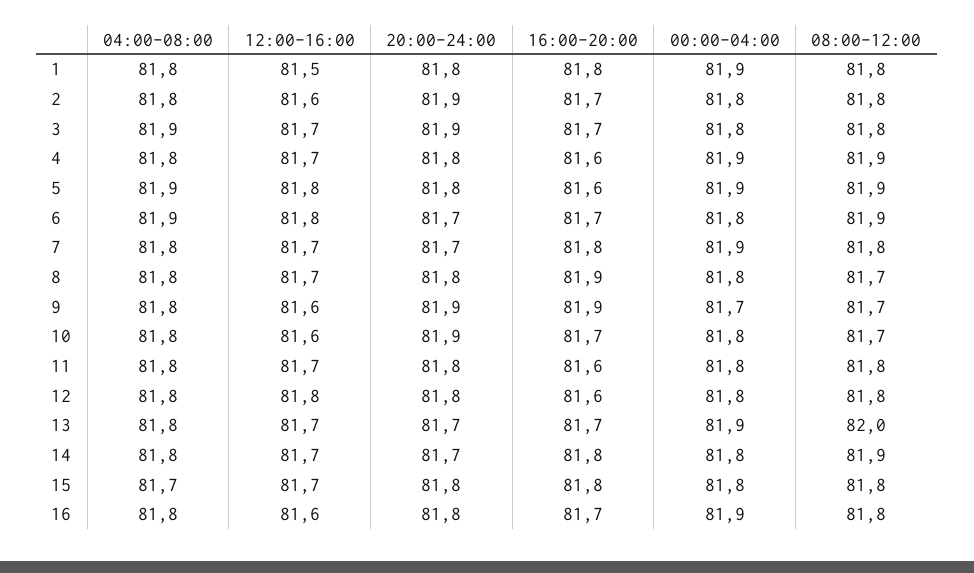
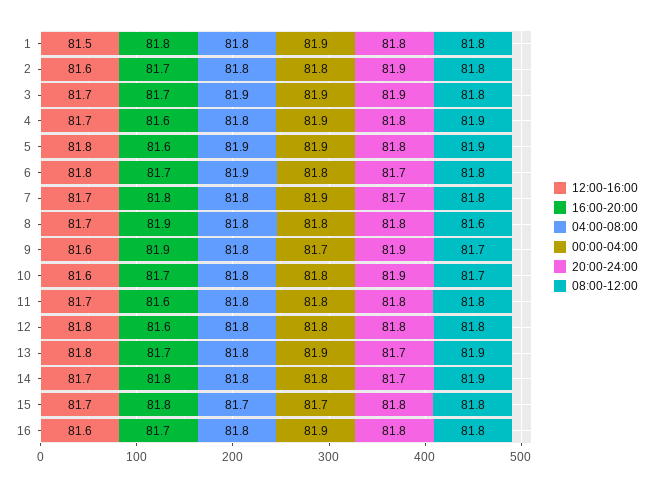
00:00-04:00, 3: 81.8 -> 81.9
08:00-12:00, 6: 81.9 -> 81.8
08:00-12:00, 8: 81.7 -> 81.6
12:00-16:00, 13: 81.7 -> 81.8
08:00-12:00, 13: 82 -> 81.9
00:00-04:00, 15: 81.8 -> 81.7

